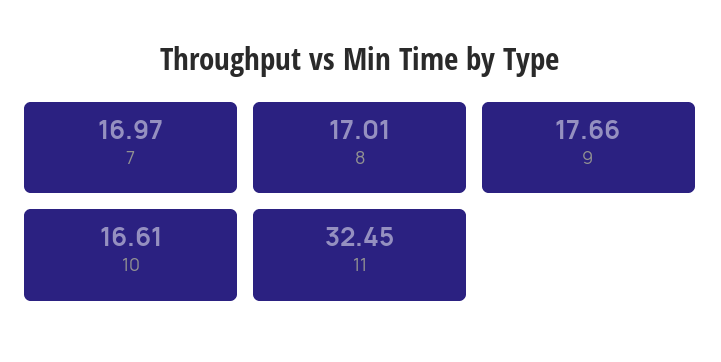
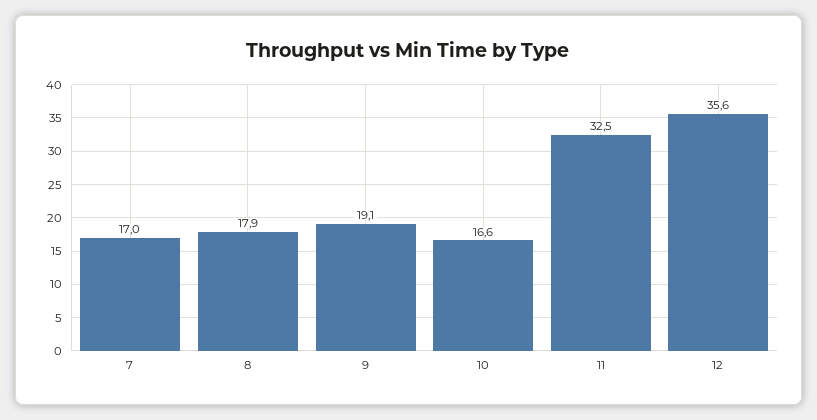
8: 17.01 -> 17.9
9: 17.66 -> 19.1
12: none -> 35.6

